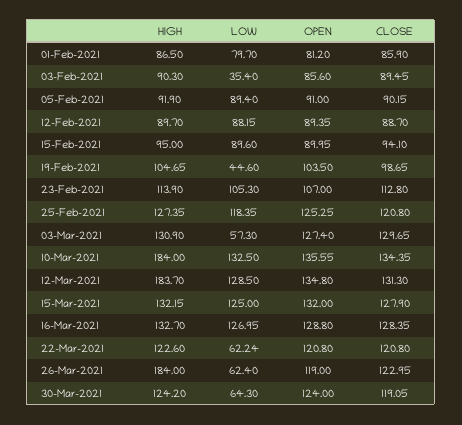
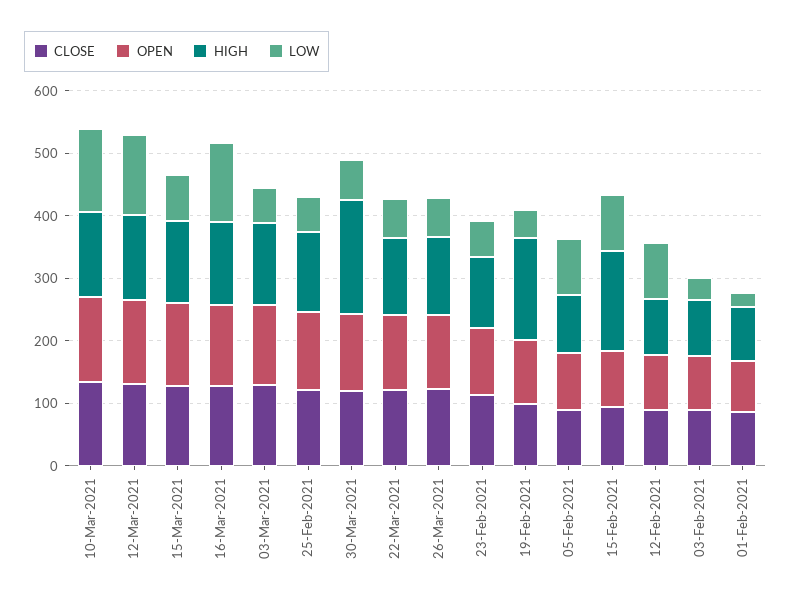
LOW, 01-Feb-2021: 79.7 -> 20
HIGH, 15-Feb-2021: 95 -> 160
HIGH, 19-Feb-2021: 104.65 -> 160
LOW, 23-Feb-2021: 105.3 -> 60
LOW, 25-Feb-2021: 118.35 -> 60
HIGH, 10-Mar-2021: 184 -> 140
HIGH, 12-Mar-2021: 183.7 -> 140
LOW, 15-Mar-2021: 125 -> 80
HIGH, 26-Mar-2021: 184 -> 120
HIGH, 30-Mar-2021: 124.2 -> 180

